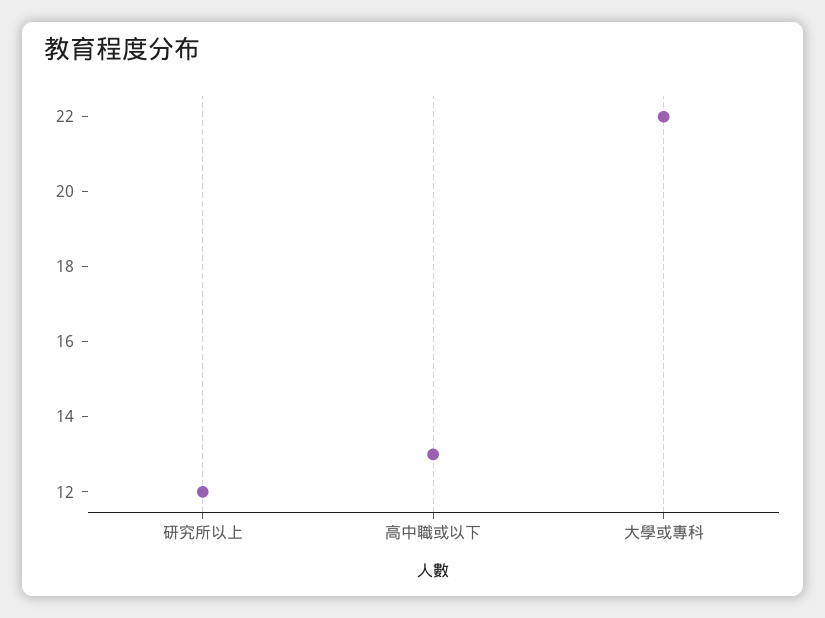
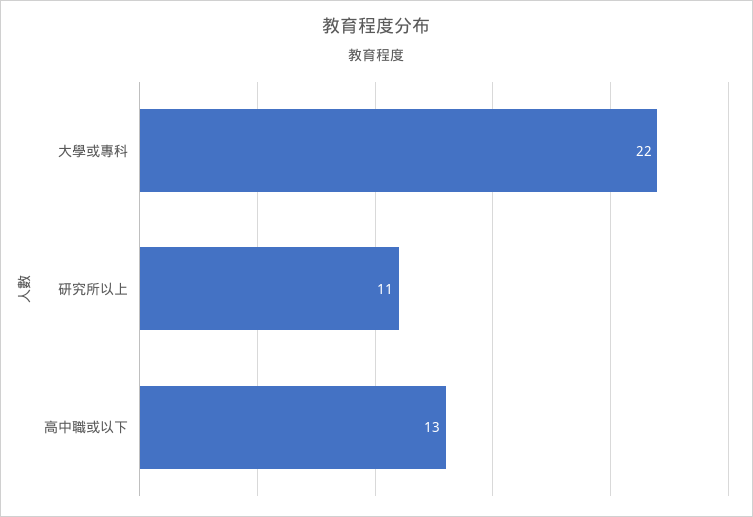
研究所以上: 12 -> 11

